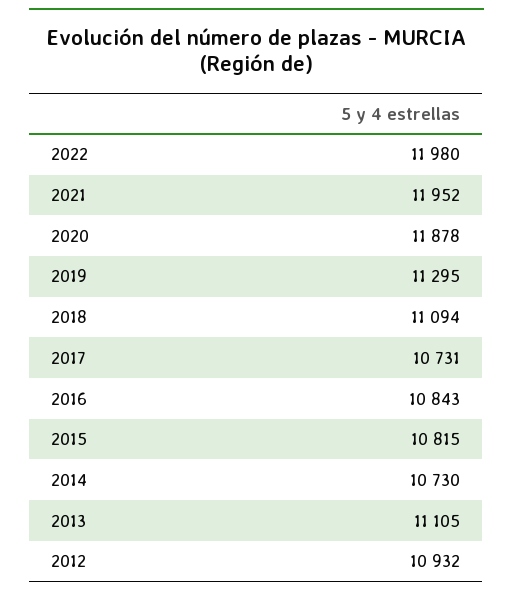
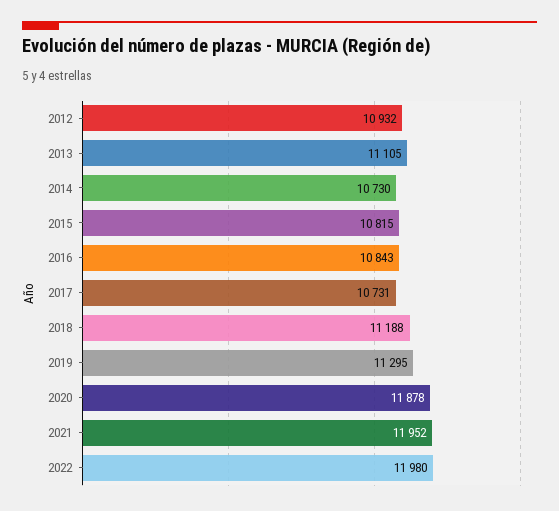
2018: 11094 -> 11188

